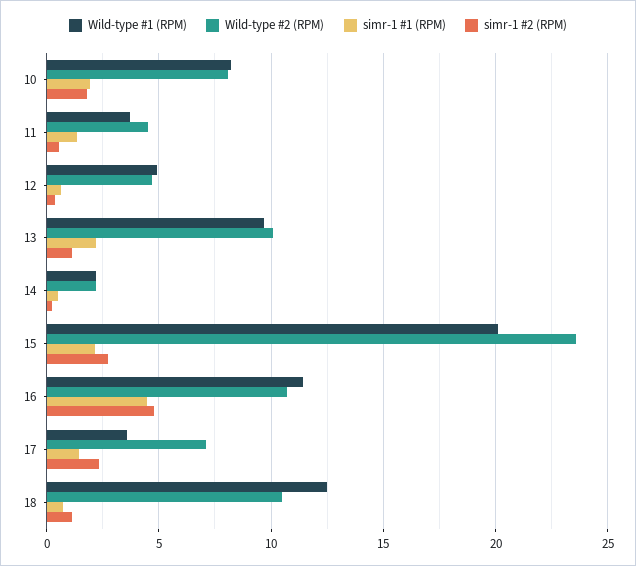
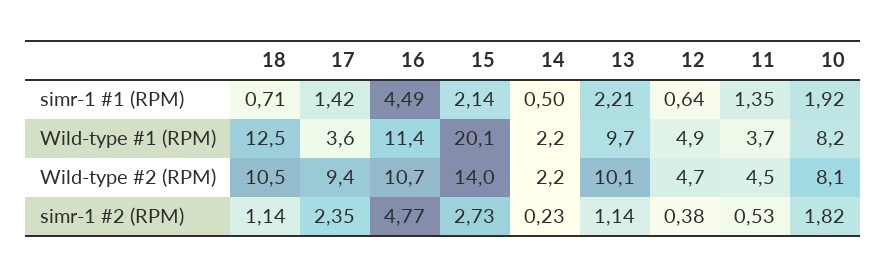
Wild-type #2 (RPM), 15: 23.5 -> 14
Wild-type #2 (RPM), 17: 7 -> 9.4

